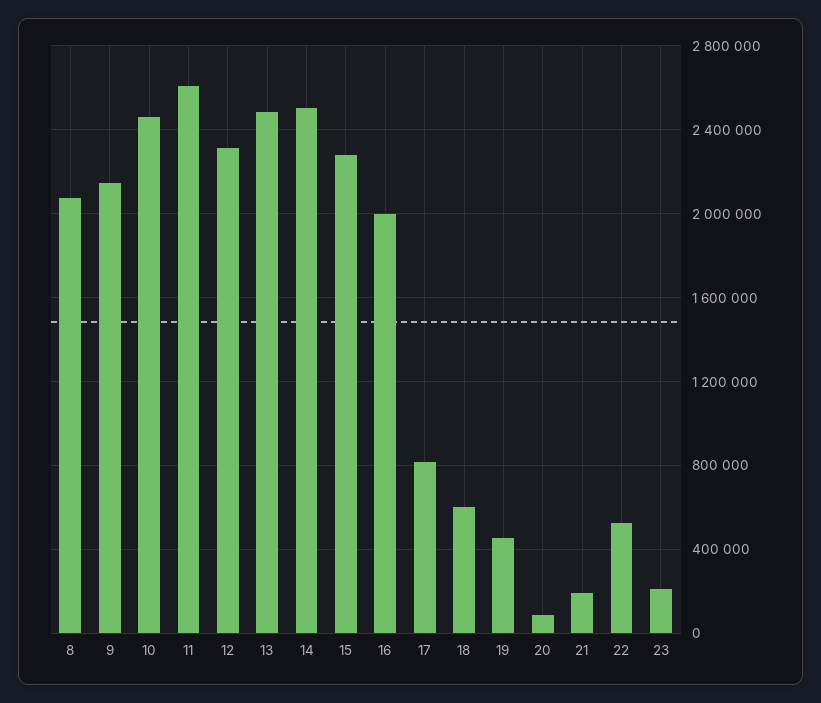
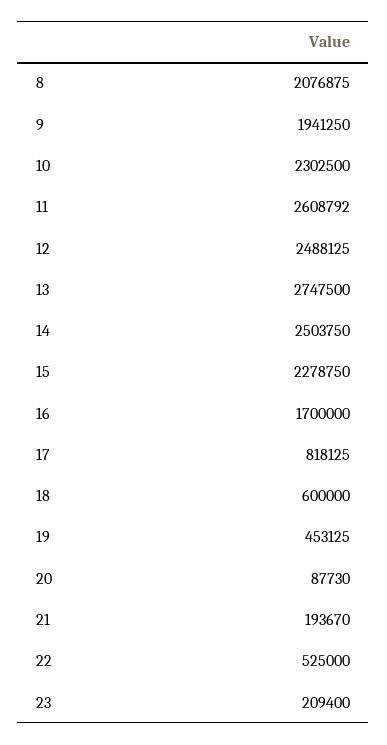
9: 2150000 -> 1941250
10: 2450000 -> 2302500
12: 2300000 -> 2488125
13: 2500000 -> 2747500
16: 2000000 -> 1700000

